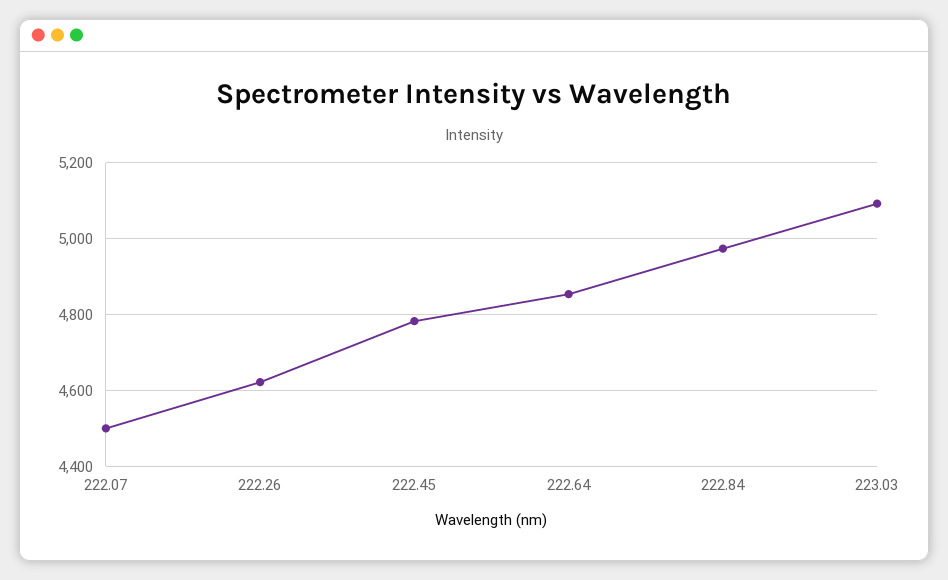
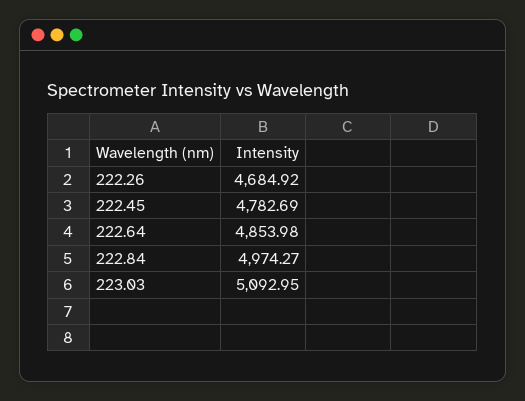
222.07: 4500 -> none
222.26: 4620 -> 4684.92

